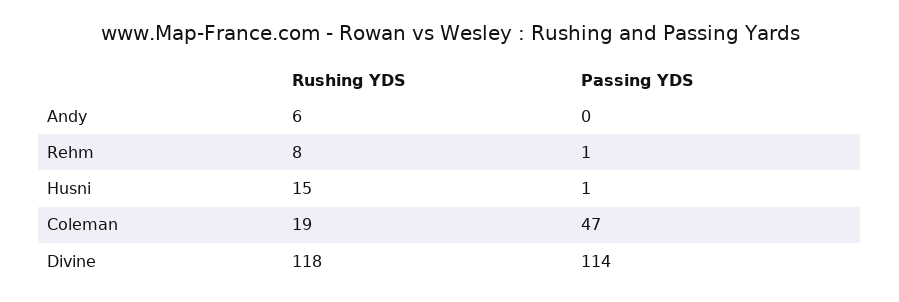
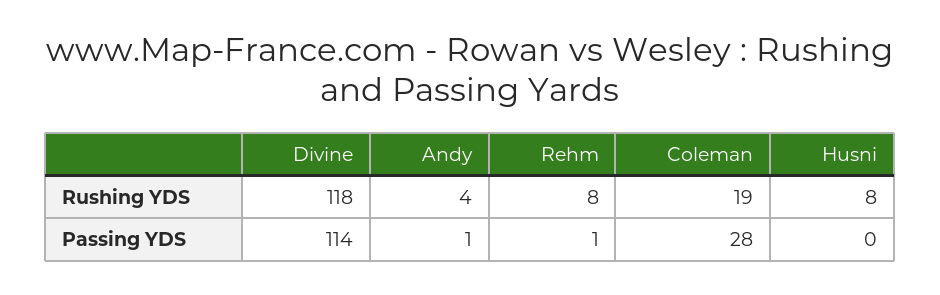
Rushing YDS, Andy: 6 -> 4
Passing YDS, Andy: 0 -> 1
Rushing YDS, Husni: 15 -> 8
Passing YDS, Husni: 1 -> 0
Passing YDS, Coleman: 47 -> 28

